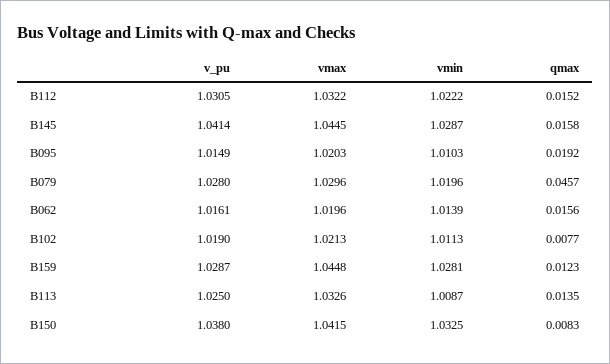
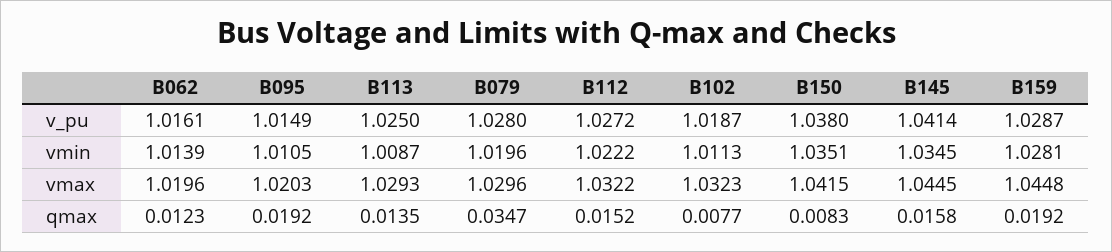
v_pu, B112: 1.0305 -> 1.0272
vmin, B145: 1.0287 -> 1.0345
vmin, B095: 1.0103 -> 1.0105
qmax, B079: 0.0457 -> 0.0347
qmax, B062: 0.0156 -> 0.0123
v_pu, B102: 1.019 -> 1.0187
vmax, B102: 1.0213 -> 1.0323
qmax, B159: 0.0123 -> 0.0192
vmax, B113: 1.0326 -> 1.0293
vmin, B150: 1.0325 -> 1.0351

